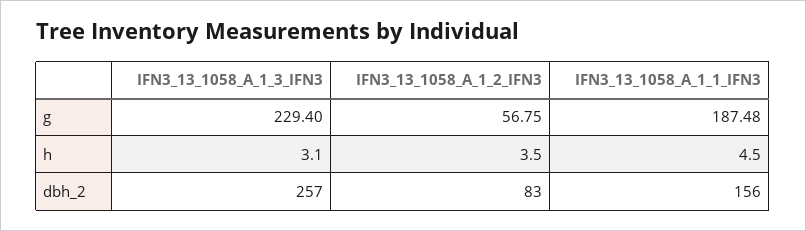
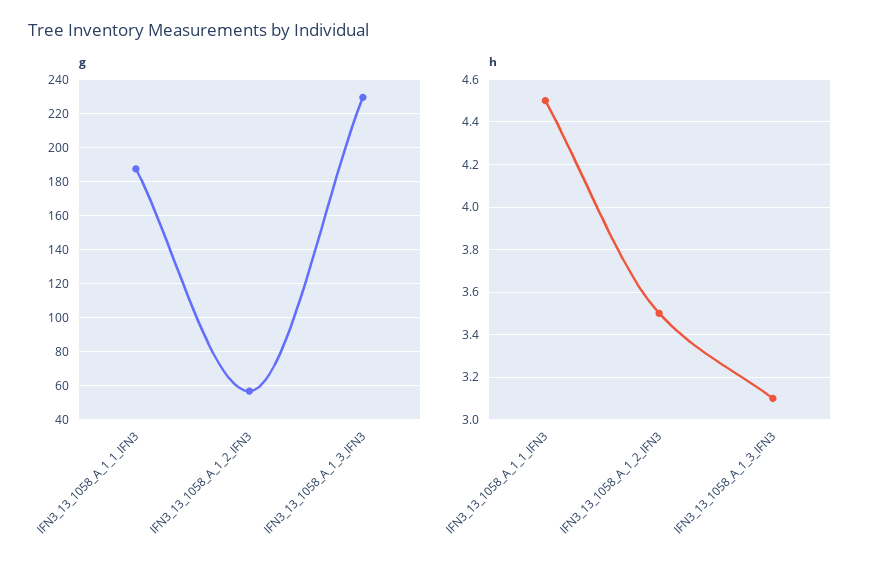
dbh_2, IFN3_13_1058_A_1_3_IFN3: 257 -> none
dbh_2, IFN3_13_1058_A_1_2_IFN3: 83 -> none
dbh_2, IFN3_13_1058_A_1_1_IFN3: 156 -> none

